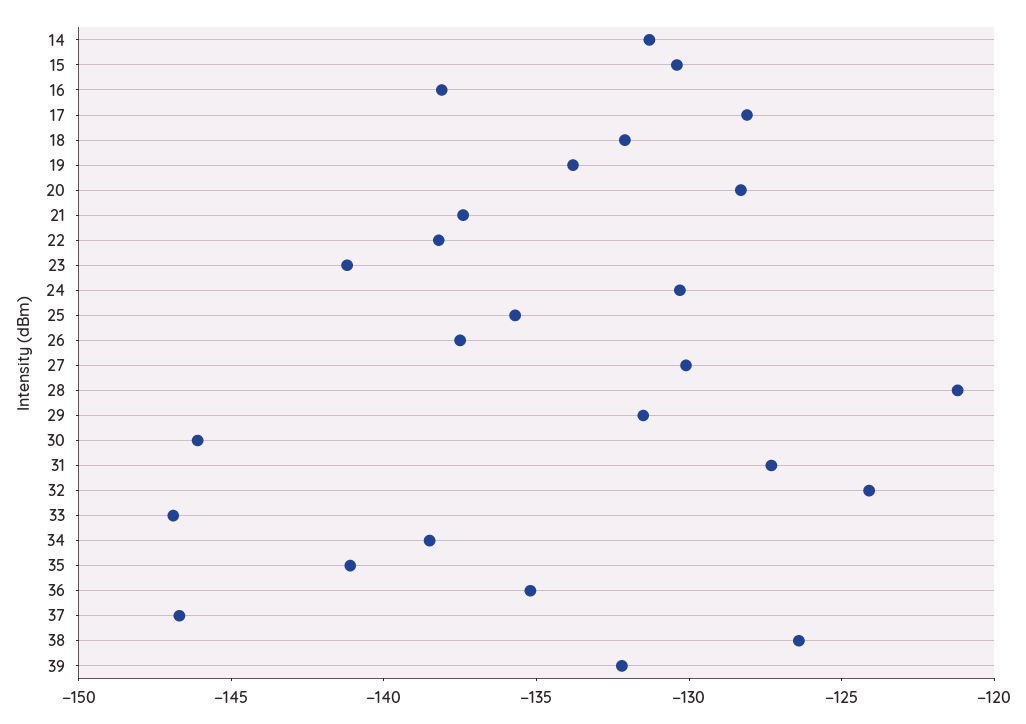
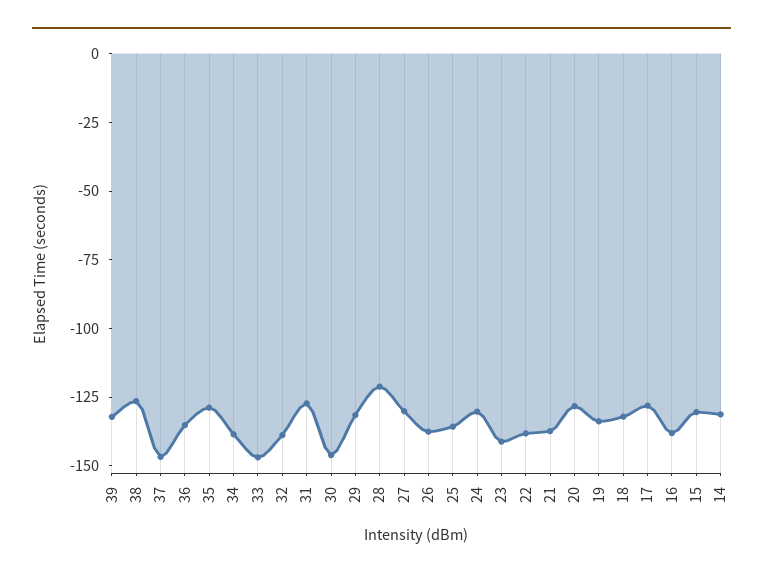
32: -124 -> -140
35: -141 -> -130

